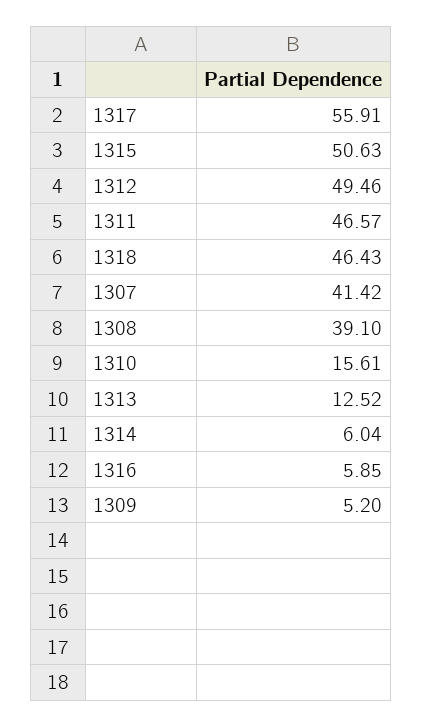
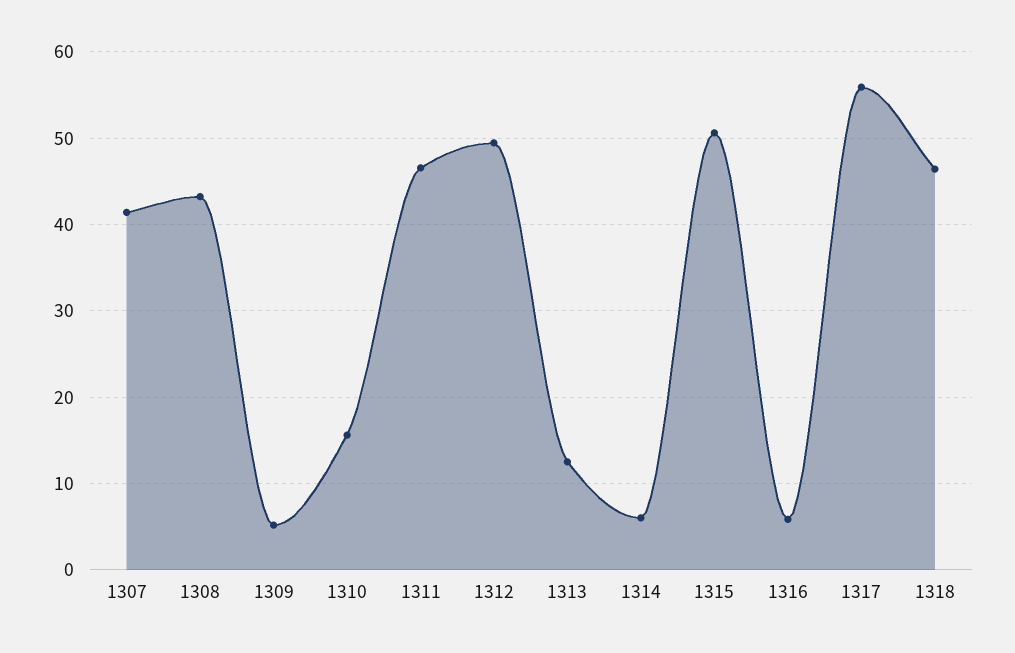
1308: 39.1 -> 43

